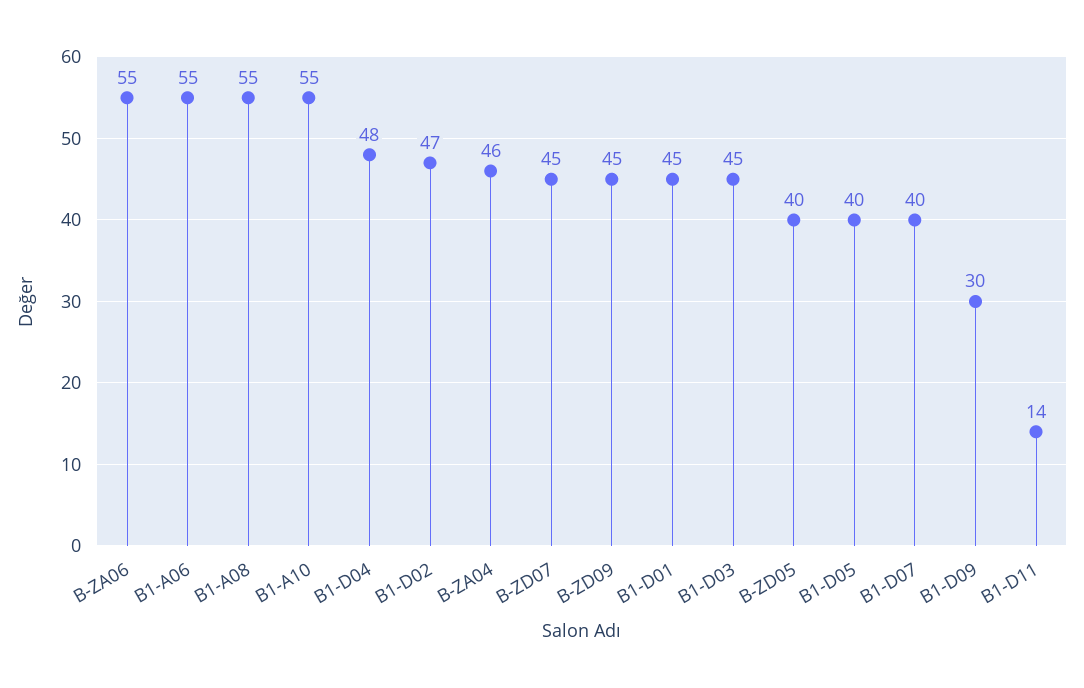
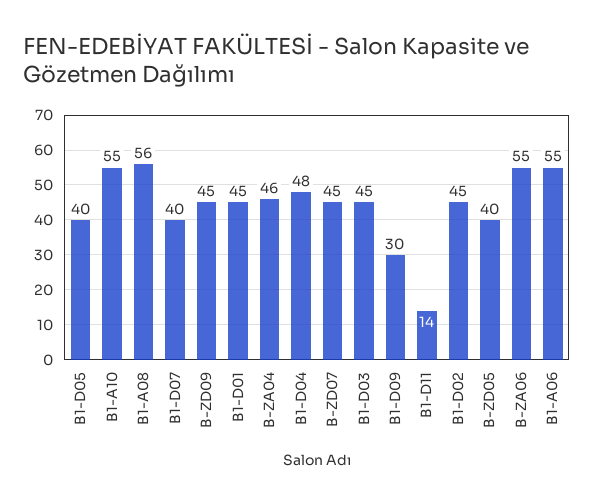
B1-A08: 55 -> 56
B1-D02: 47 -> 45

